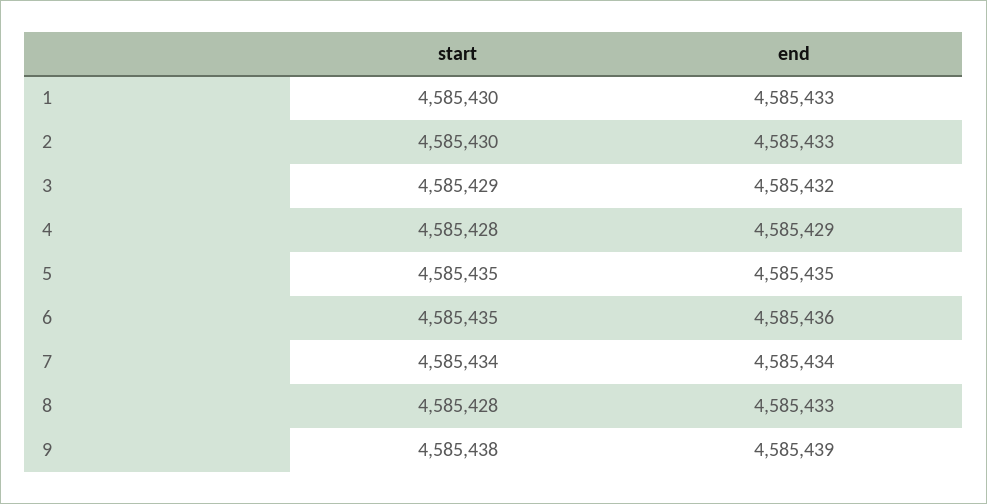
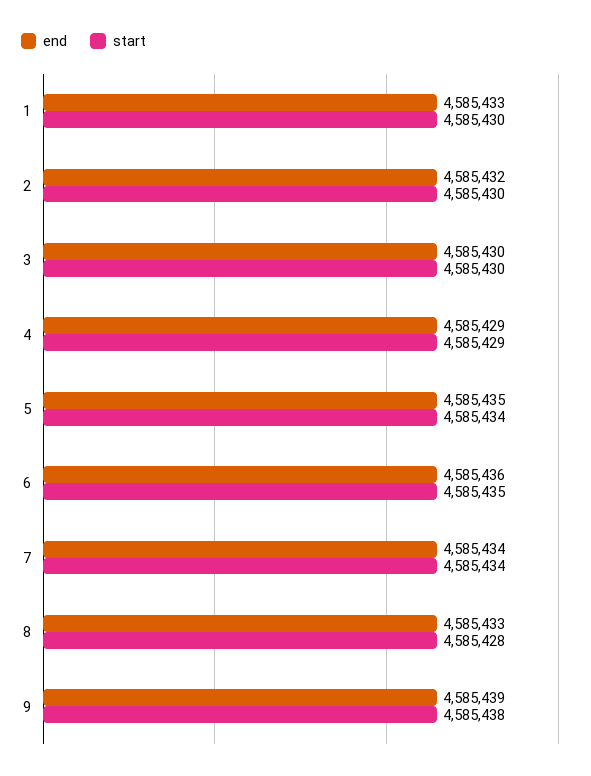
end, 2: 4585433 -> 4585432
start, 3: 4585429 -> 4585430
end, 3: 4585432 -> 4585430
start, 4: 4585428 -> 4585429
start, 5: 4585435 -> 4585434

